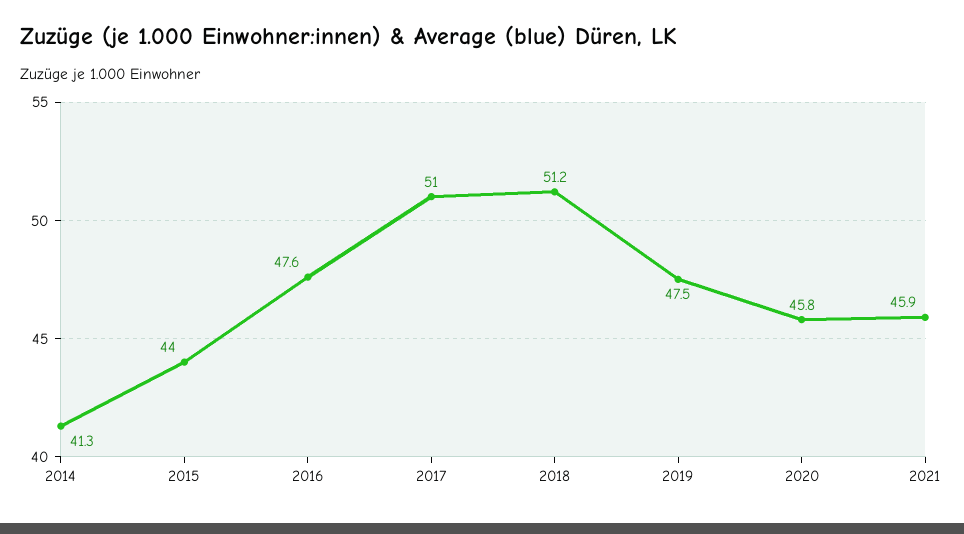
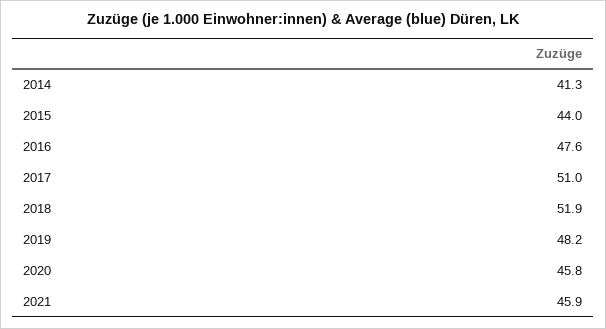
2018: 51.2 -> 51.9
2019: 47.5 -> 48.2

